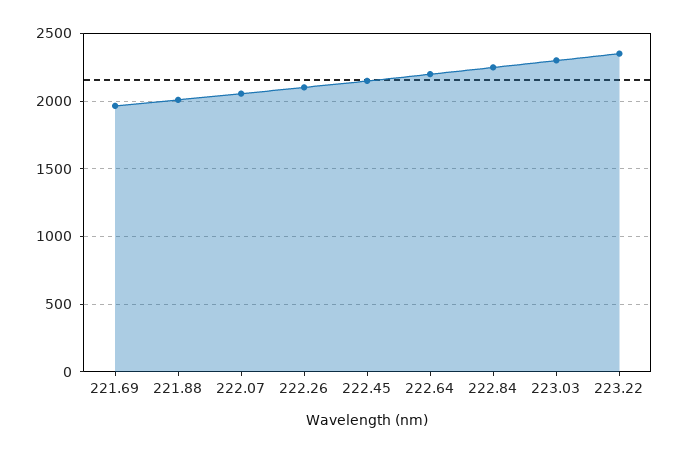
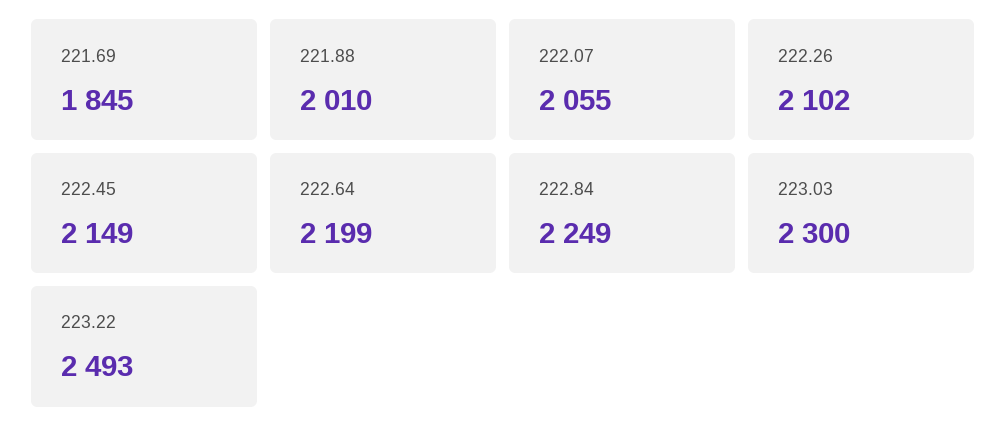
221.69: 1950 -> 1845
223.22: 2350 -> 2493

